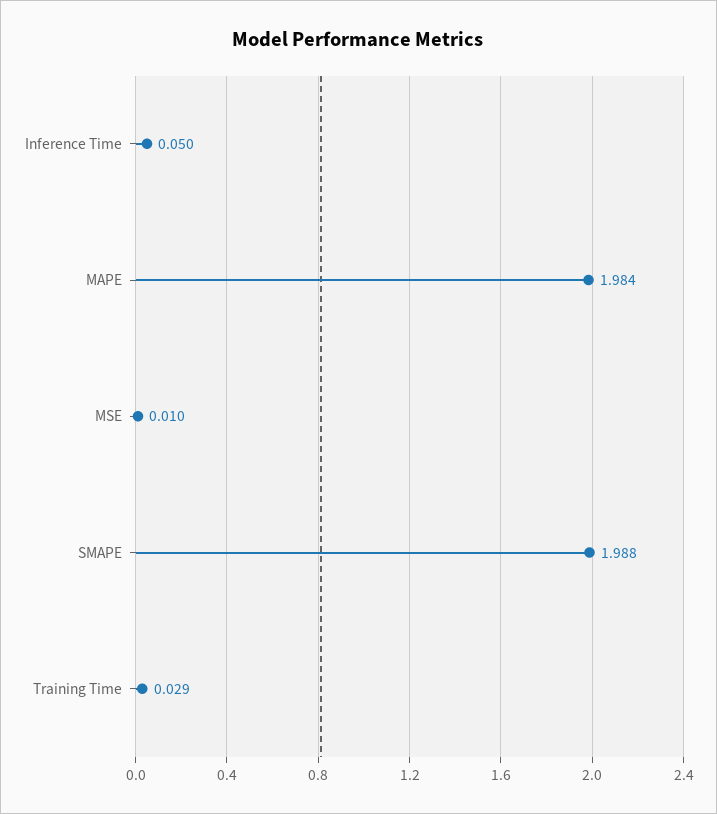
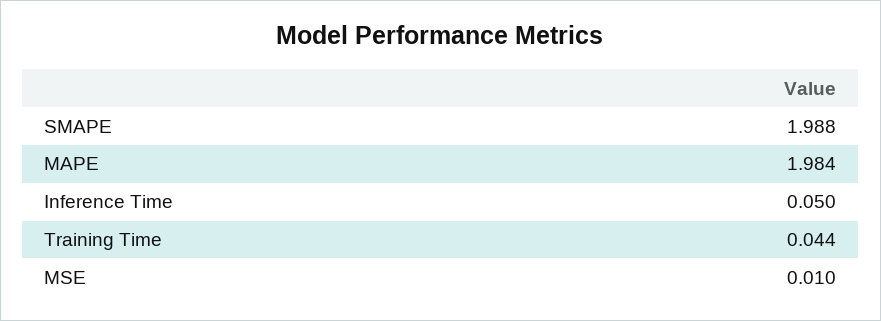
Training Time: 0.029 -> 0.044

